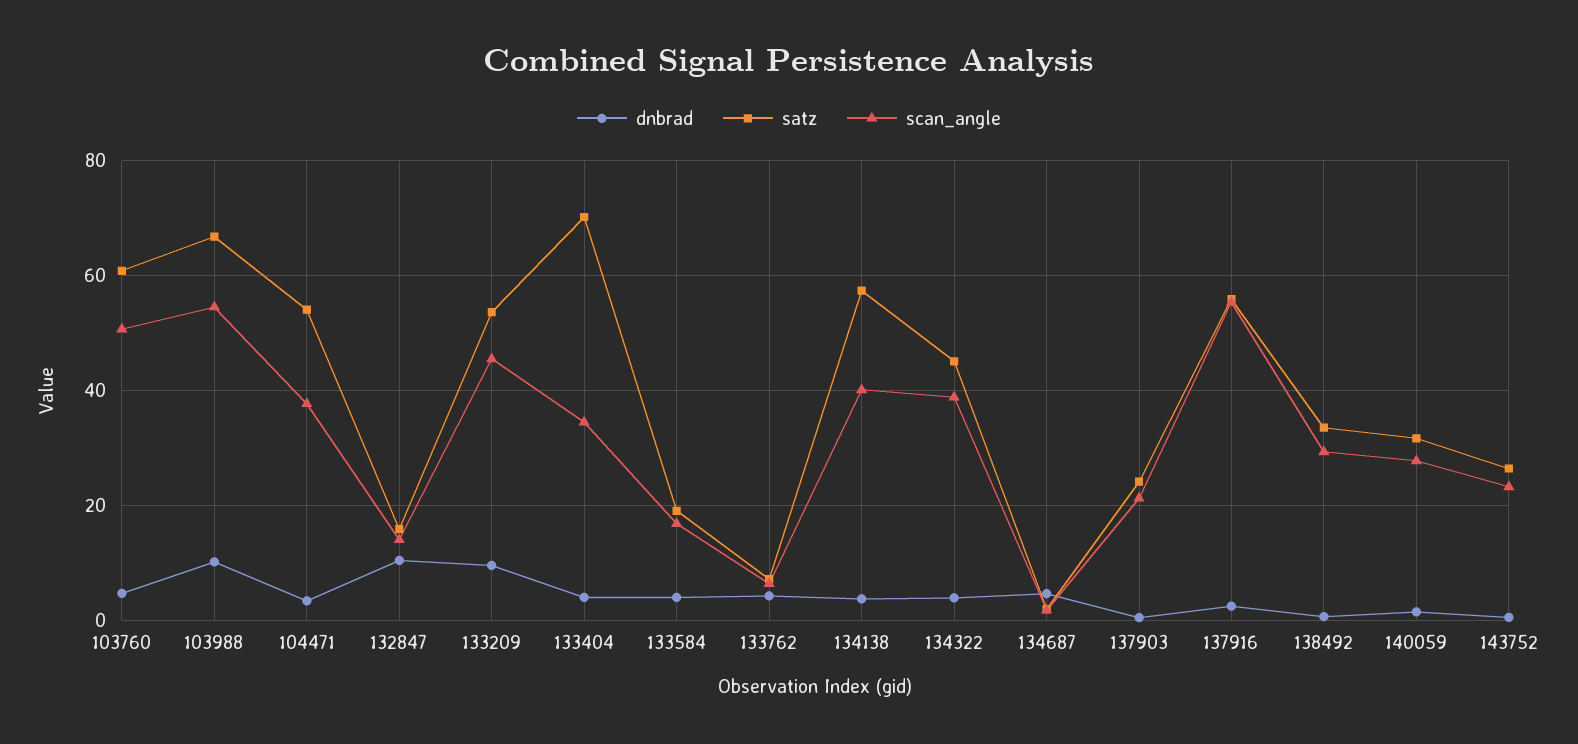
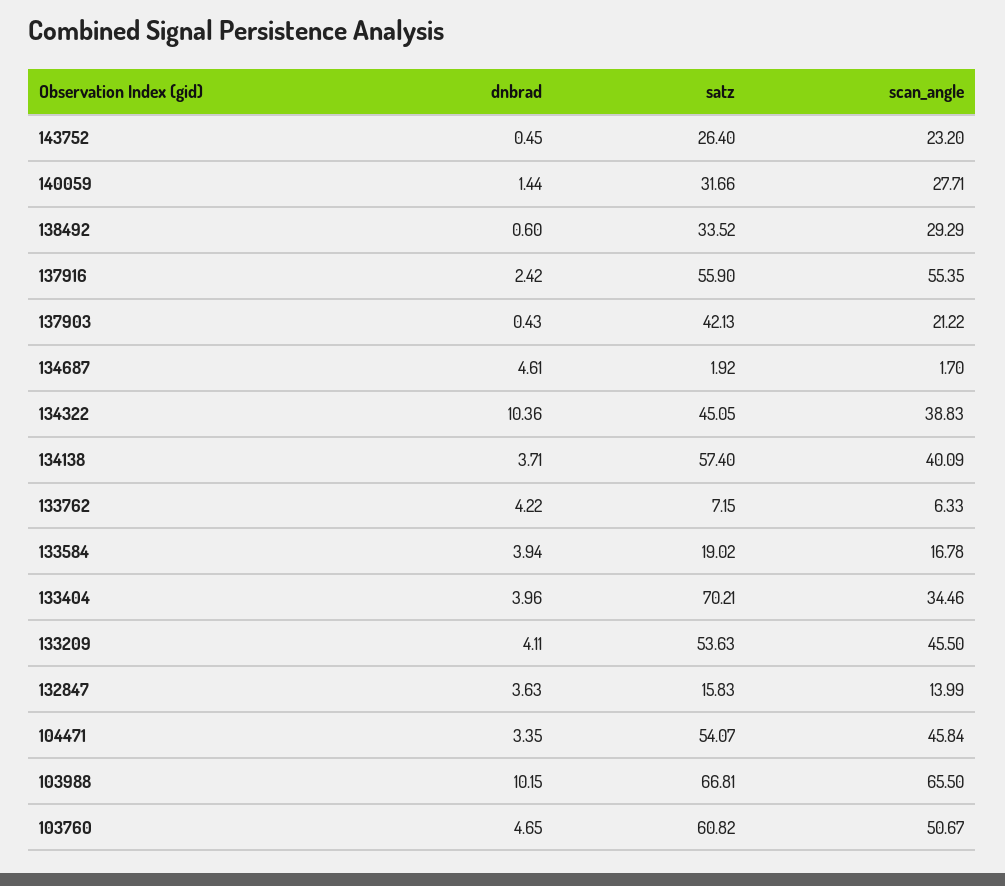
scan_angle, 103988: 54 -> 65.5
scan_angle, 104471: 38 -> 45.84
dnbrad, 132847: 10 -> 3.63
dnbrad, 133209: 10 -> 4.11
dnbrad, 134322: 4 -> 10.36
satz, 137903: 24 -> 42.13

